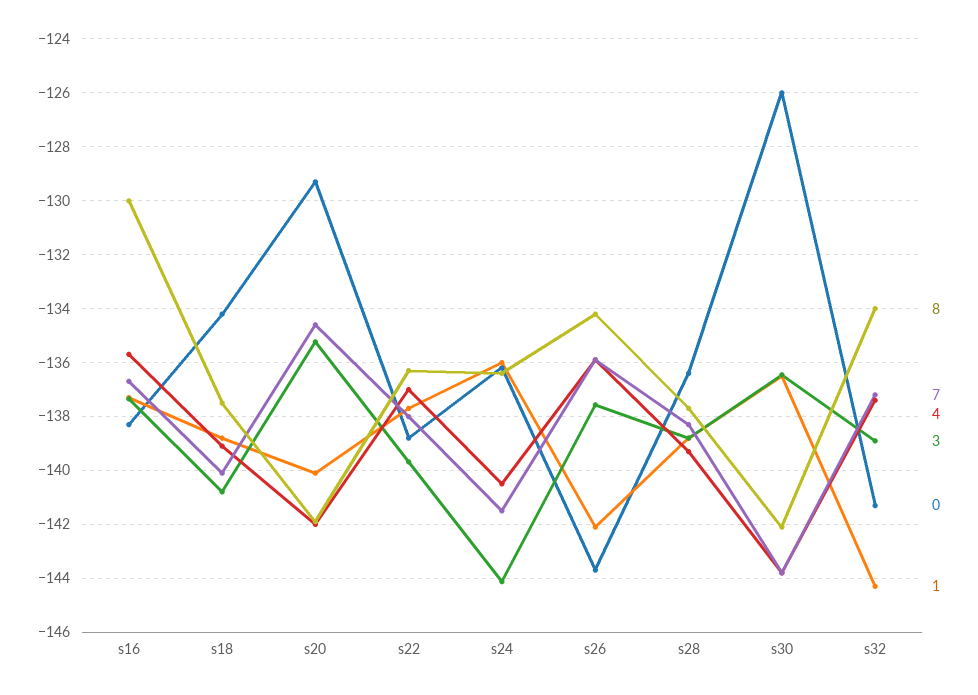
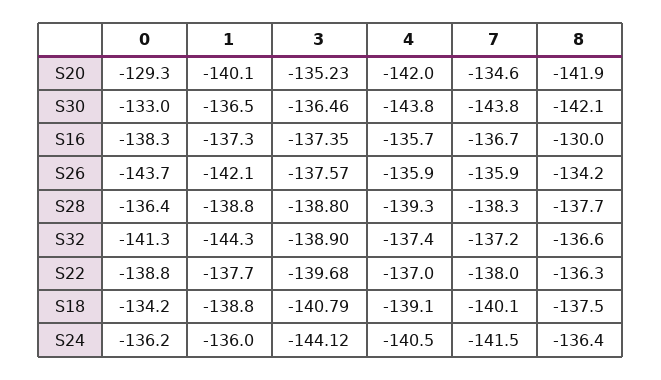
0, s30: -126 -> -133
8, s32: -134 -> -136.6

